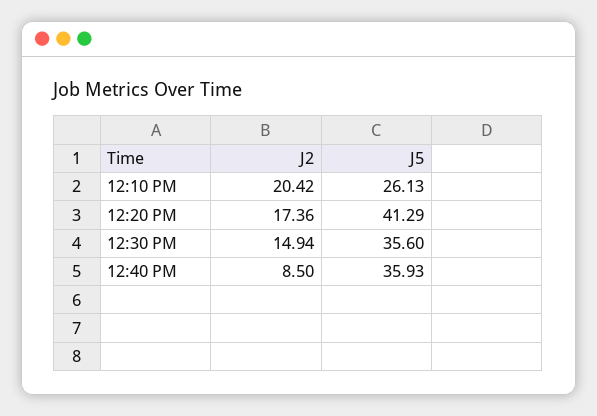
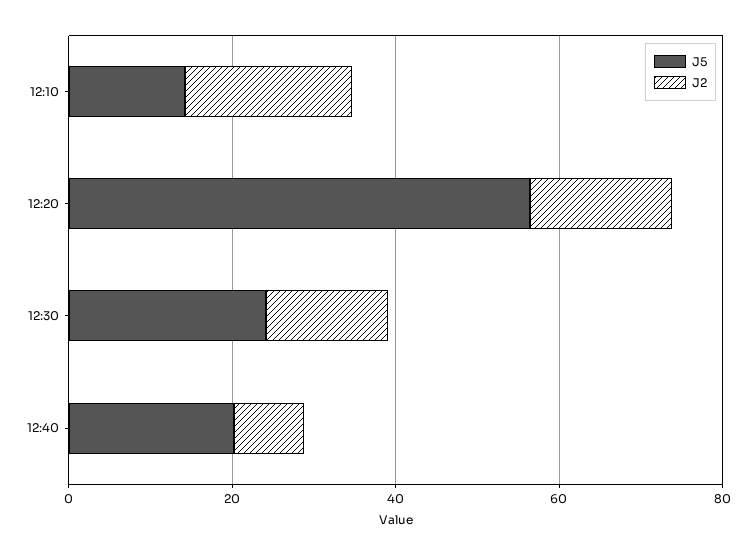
J5, 12:10 PM: 26.13 -> 15
J5, 12:20 PM: 41.29 -> 55
J5, 12:30 PM: 35.6 -> 25
J5, 12:40 PM: 35.93 -> 20

